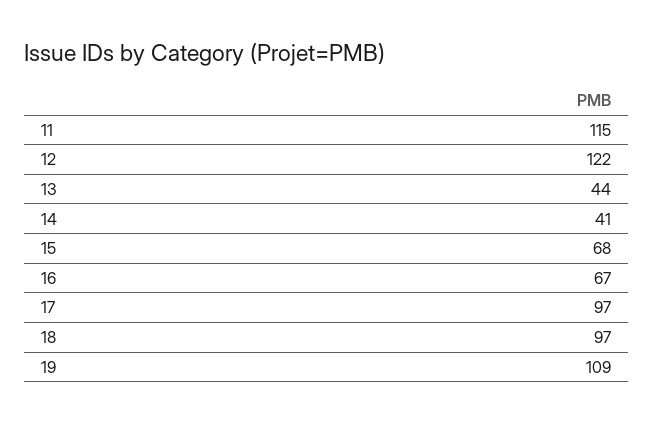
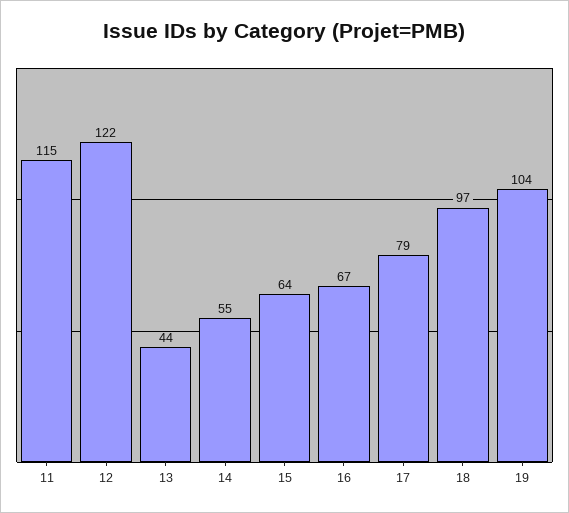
14: 41 -> 55
15: 68 -> 64
17: 97 -> 79
19: 109 -> 104

